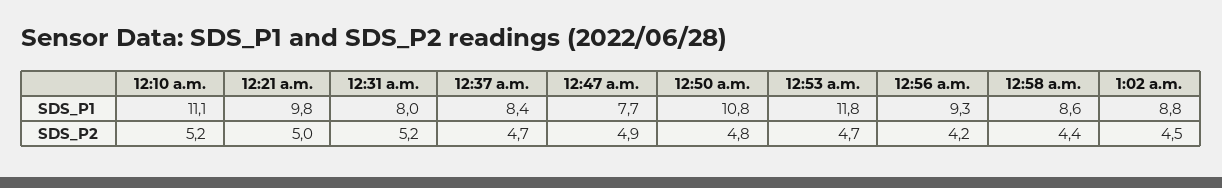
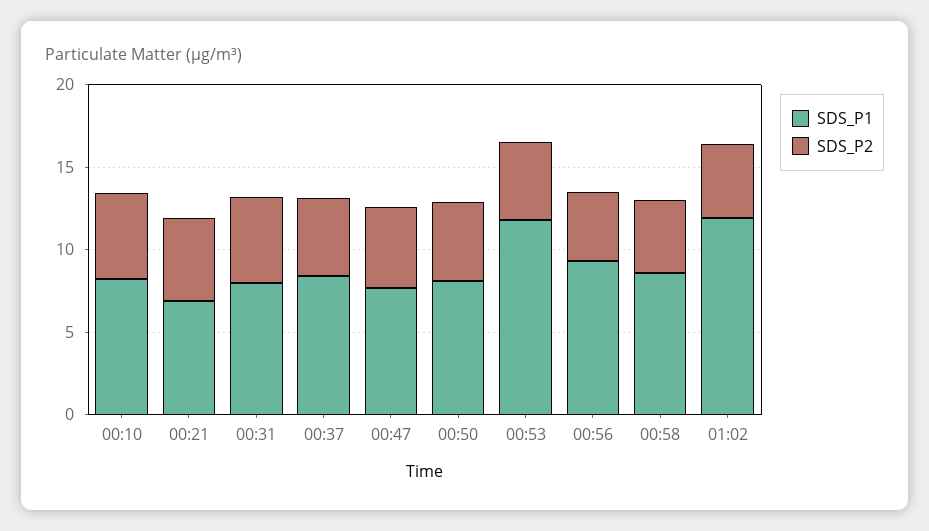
SDS_P1, 12:10 a.m.: 11.1 -> 8
SDS_P1, 12:21 a.m.: 9.8 -> 7
SDS_P1, 12:50 a.m.: 10.8 -> 8
SDS_P1, 1:02 a.m.: 8.8 -> 12

